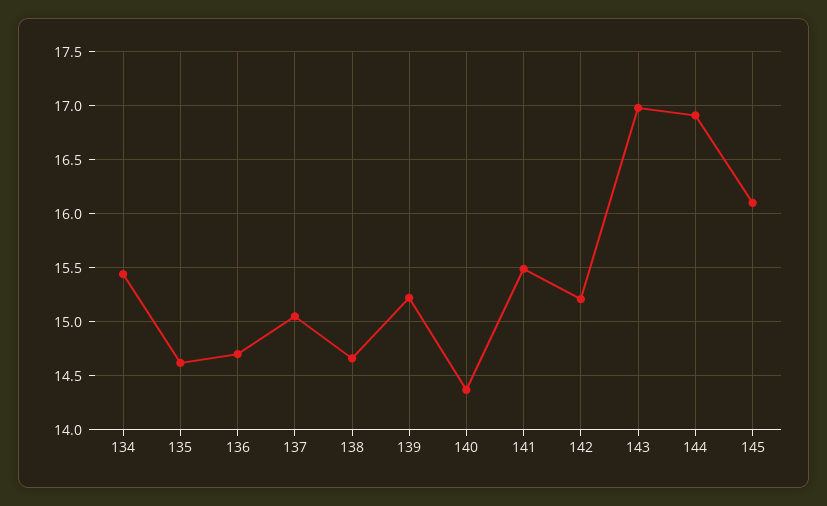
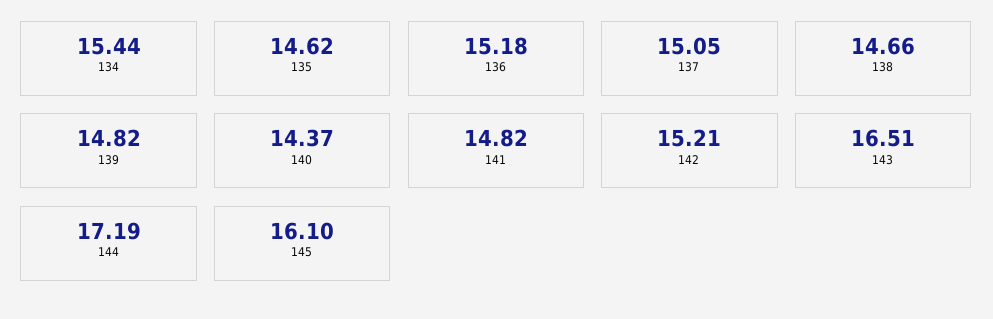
136: 14.7 -> 15.18
139: 15.2 -> 14.82
141: 15.5 -> 14.82
143: 17 -> 16.51
144: 16.9 -> 17.19

